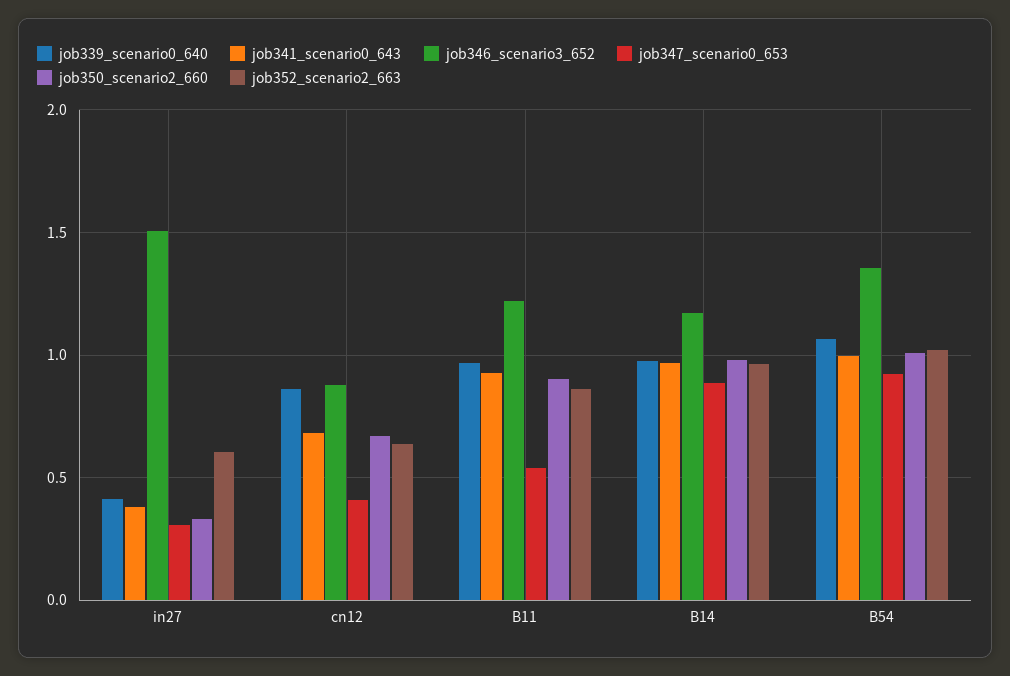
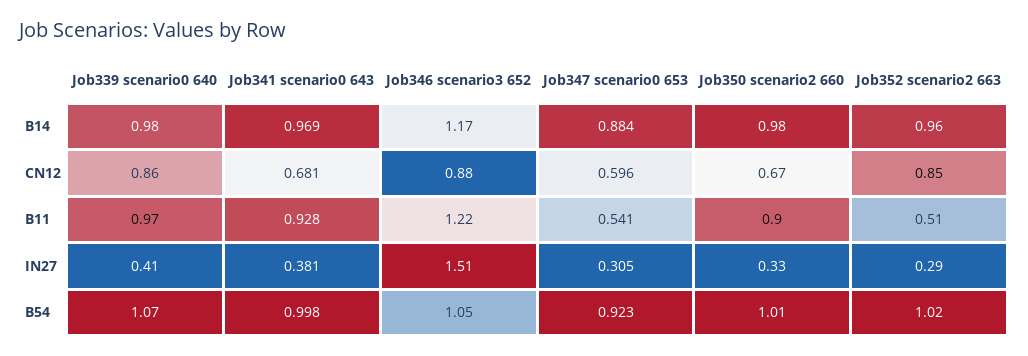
job352_scenario2_663, in27: 0.6 -> 0.29
job347_scenario0_653, cn12: 0.4 -> 0.596
job352_scenario2_663, cn12: 0.65 -> 0.85
job352_scenario2_663, B11: 0.85 -> 0.51
job346_scenario3_652, B54: 1.35 -> 1.05

